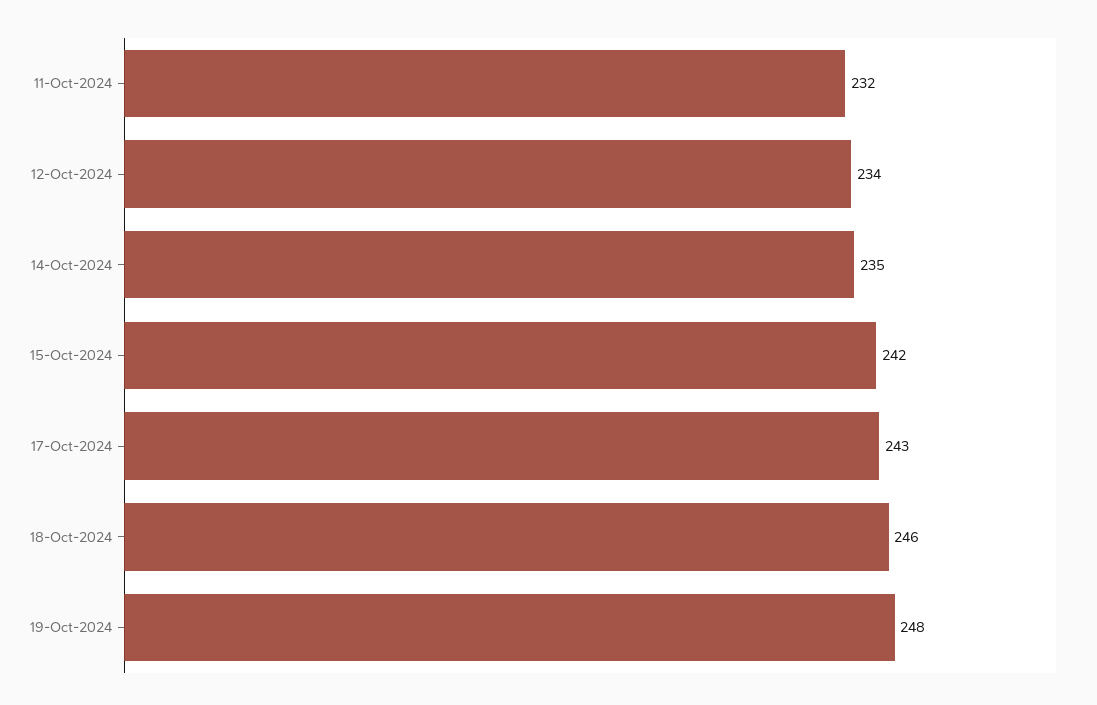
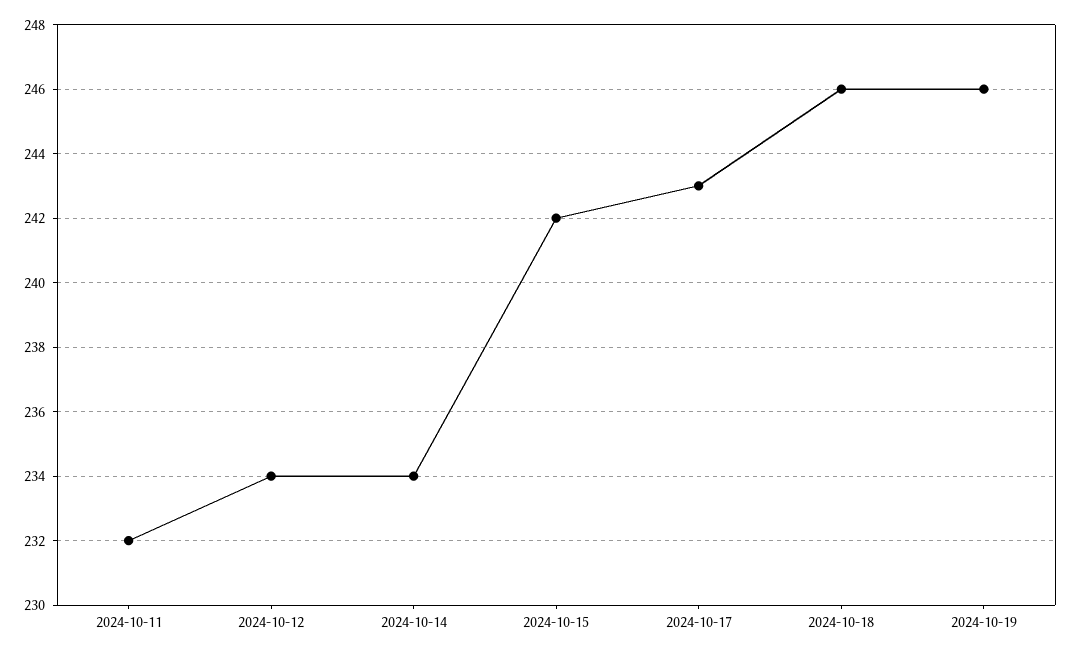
14-Oct-2024: 235 -> 234
19-Oct-2024: 248 -> 246

